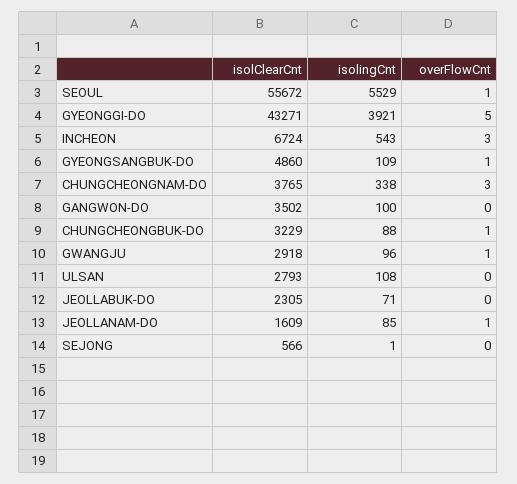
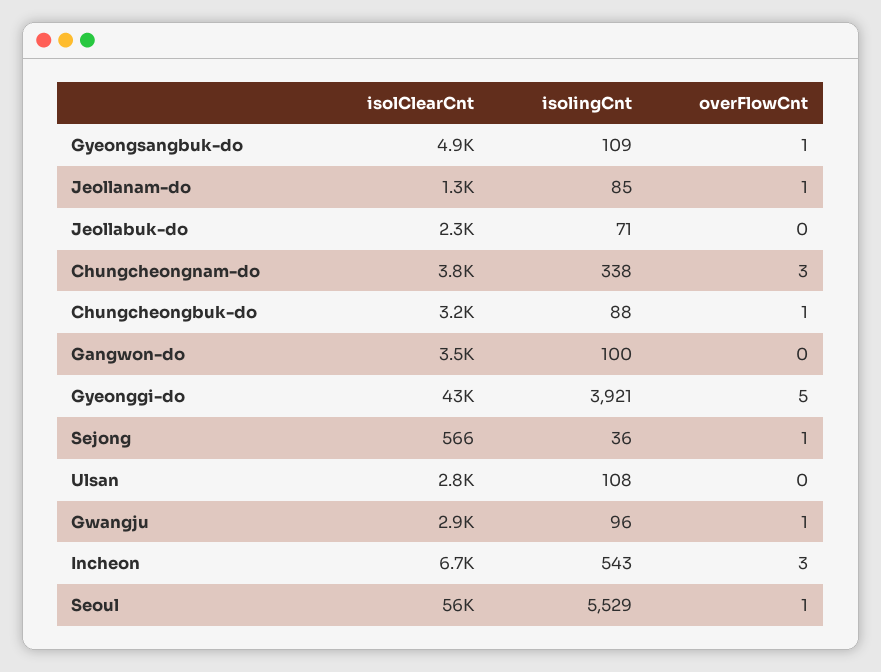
isolClearCnt, JEOLLANAM-DO: 1609 -> 1300
isolingCnt, SEJONG: 1 -> 36
overFlowCnt, SEJONG: 0 -> 1

